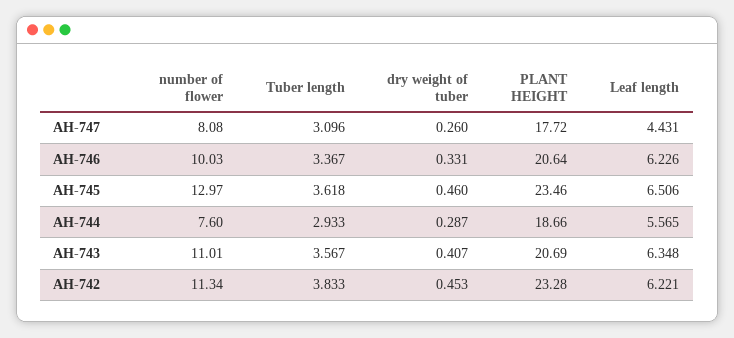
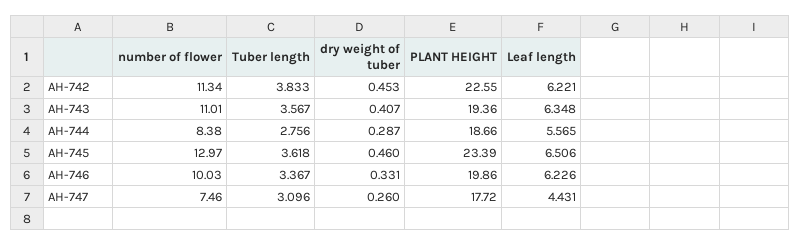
number of flower, AH-747: 8.08 -> 7.46
PLANT HEIGHT, AH-746: 20.64 -> 19.86
PLANT HEIGHT, AH-745: 23.46 -> 23.39
number of flower, AH-744: 7.6 -> 8.38
Tuber length, AH-744: 2.933 -> 2.756
PLANT HEIGHT, AH-743: 20.69 -> 19.36
PLANT HEIGHT, AH-742: 23.28 -> 22.55

